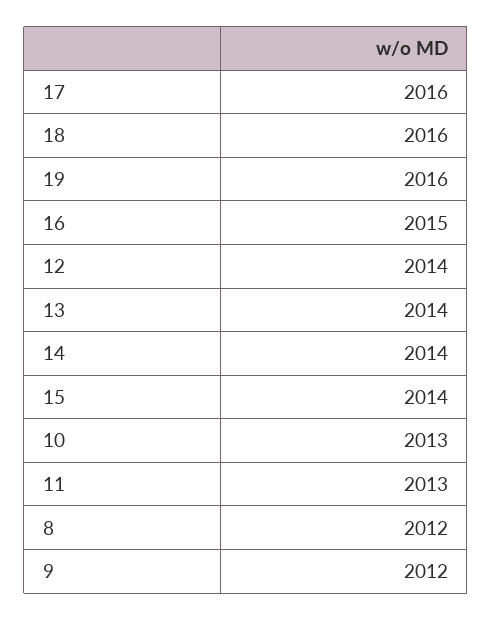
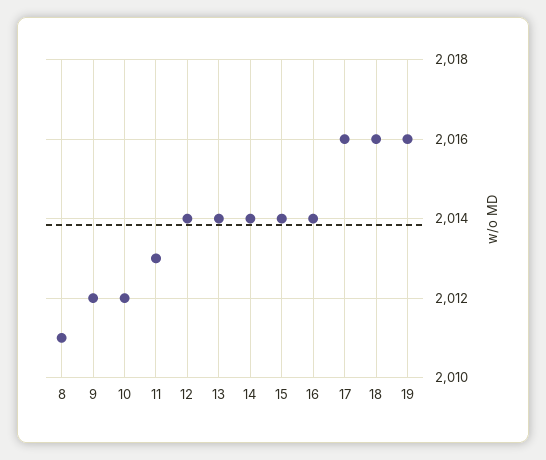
16: 2015 -> 2014
10: 2013 -> 2012
8: 2012 -> 2011

